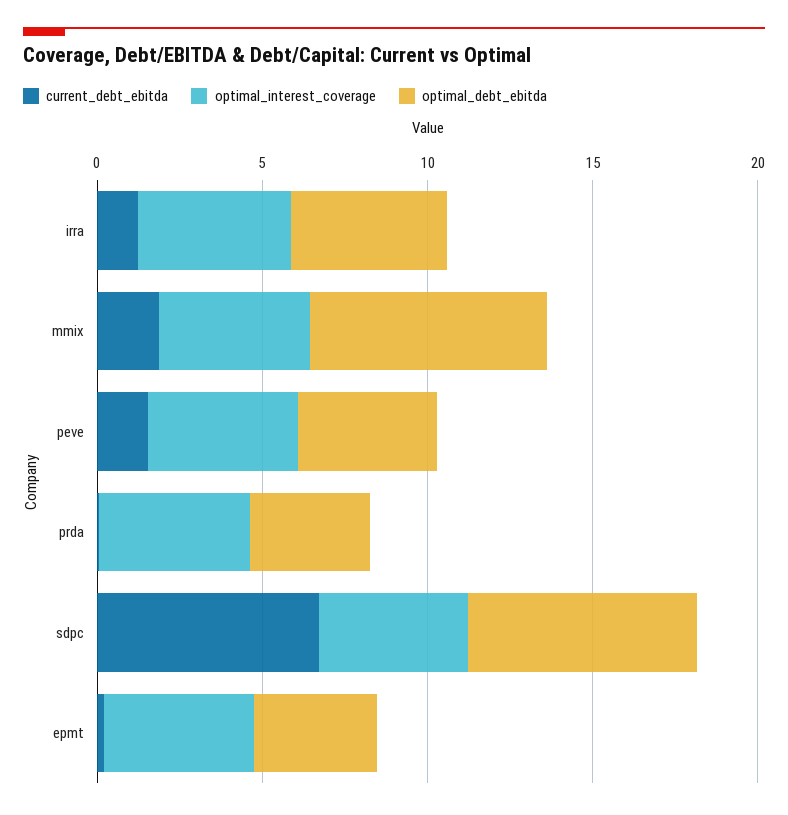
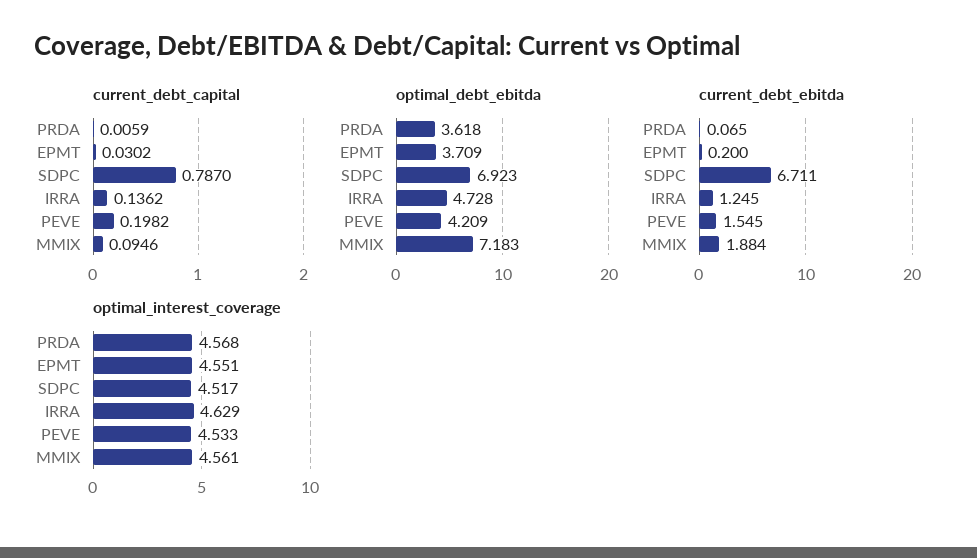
current_debt_capital, prda: none -> 0.0059
current_debt_capital, epmt: none -> 0.0302
current_debt_capital, sdpc: none -> 0.787
current_debt_capital, irra: none -> 0.1362
current_debt_capital, peve: none -> 0.1982
current_debt_capital, mmix: none -> 0.0946

